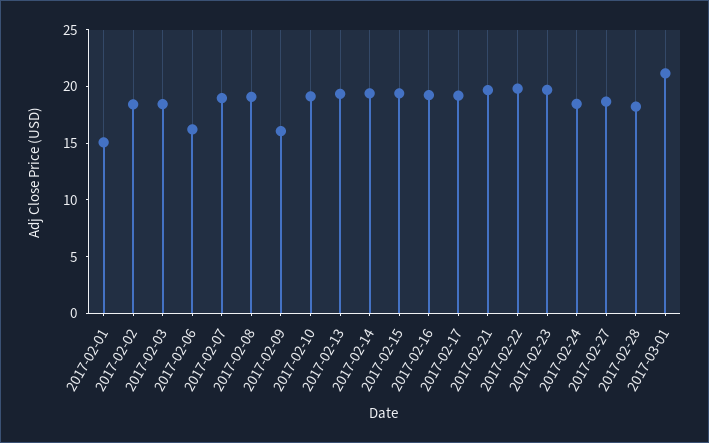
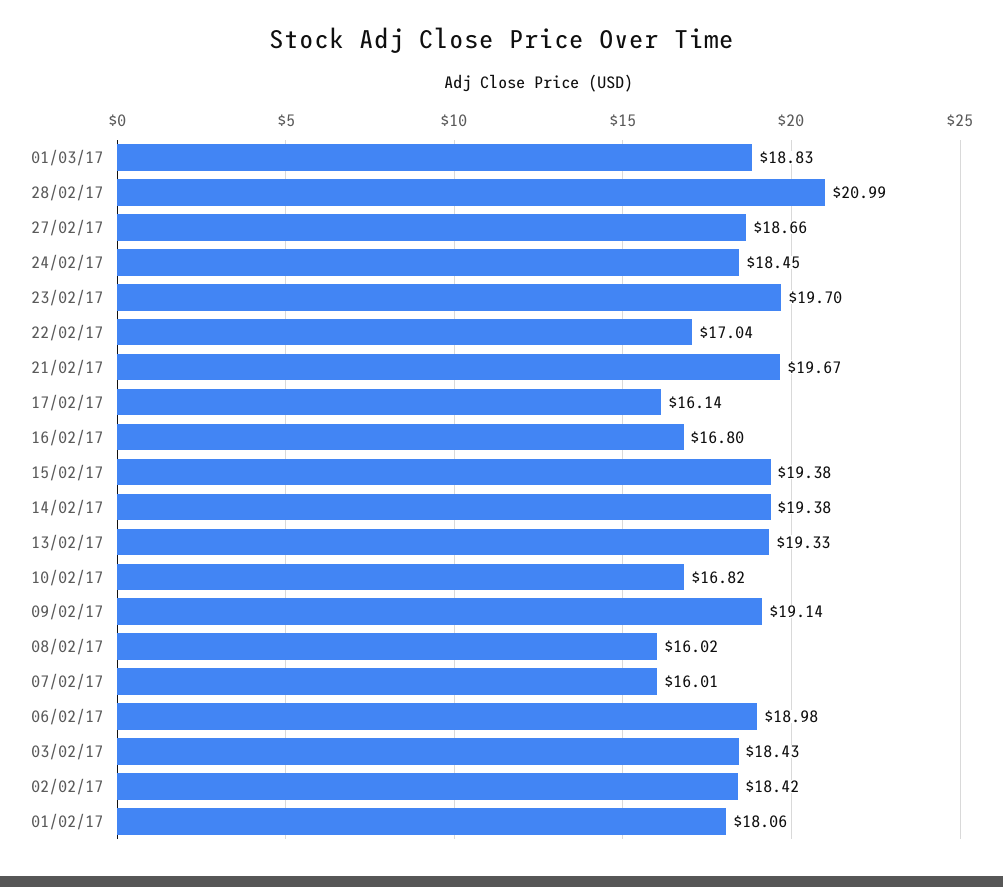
2017-02-01: 15 -> 18.06
2017-02-06: 16 -> 18.98
2017-02-07: 19 -> 16.01
2017-02-08: 19 -> 16.02
2017-02-09: 16 -> 19.14
2017-02-10: 19 -> 16.82
2017-02-16: 19 -> 16.8
2017-02-17: 19 -> 16.14
2017-02-22: 20 -> 17.04
2017-02-28: 18 -> 20.99
2017-03-01: 21 -> 18.83

